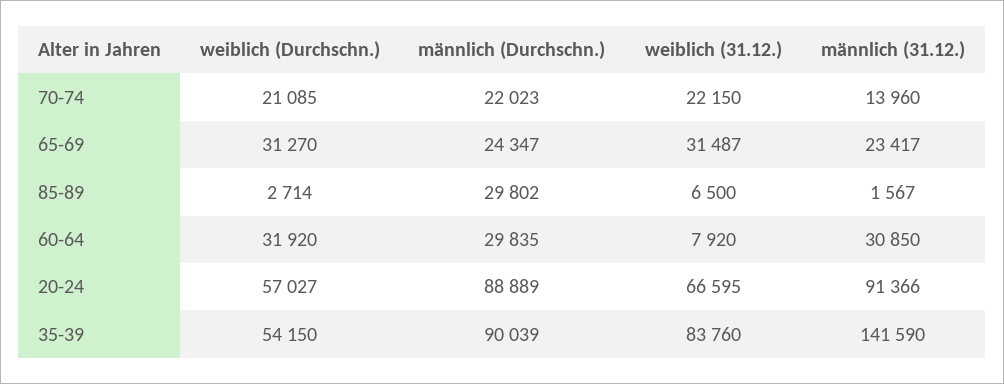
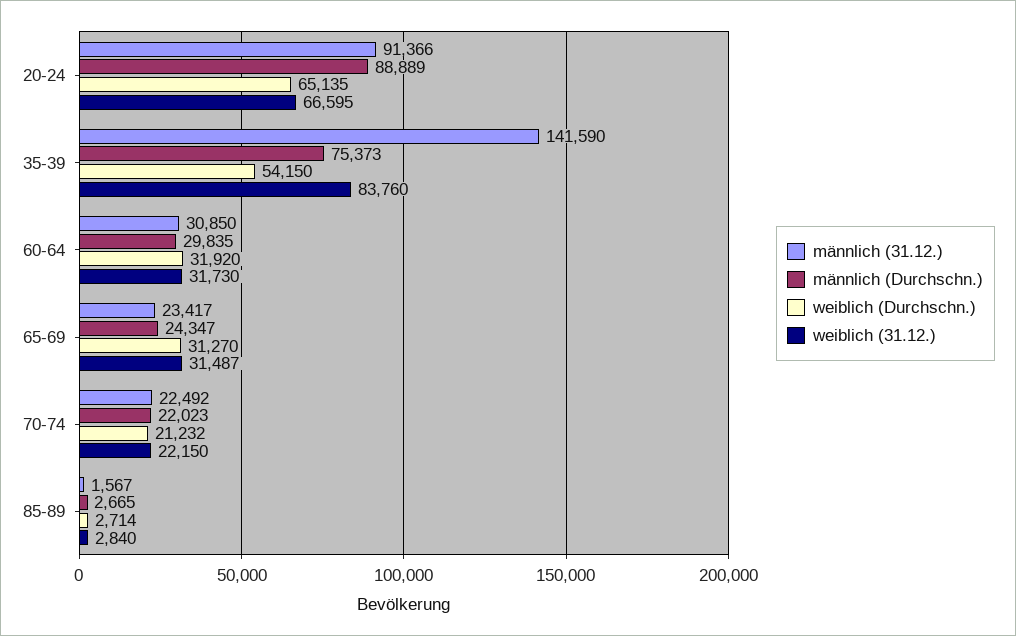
weiblich (Durchschn.), 70-74: 21085 -> 21232
männlich (31.12.), 70-74: 13960 -> 22492
männlich (Durchschn.), 85-89: 29802 -> 2665
weiblich (31.12.), 85-89: 6500 -> 2840
weiblich (31.12.), 60-64: 7920 -> 31730
weiblich (Durchschn.), 20-24: 57027 -> 65135
männlich (Durchschn.), 35-39: 90039 -> 75373

